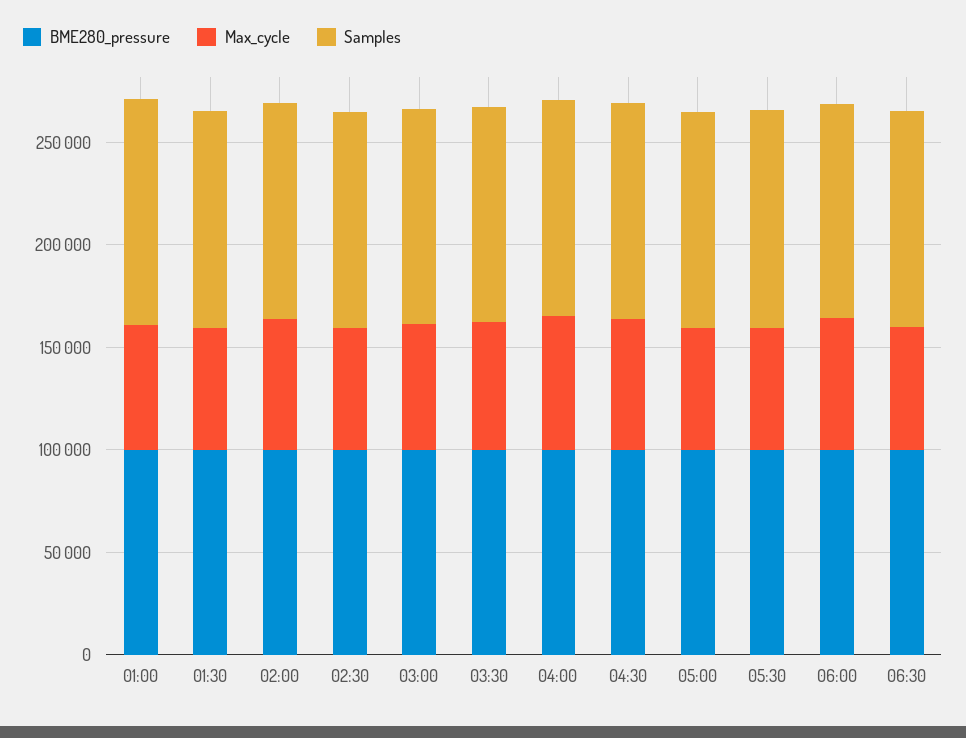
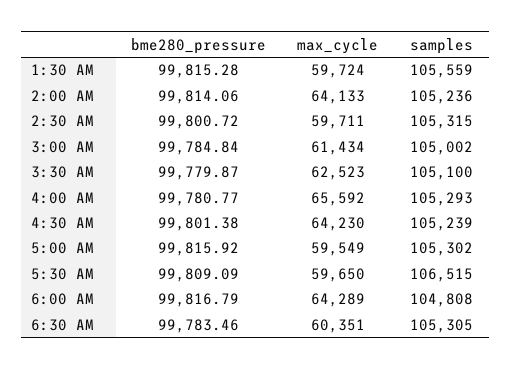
BME280_pressure, 01:00: 100000 -> none
Max_cycle, 01:00: 60000 -> none
Samples, 01:00: 110000 -> none

